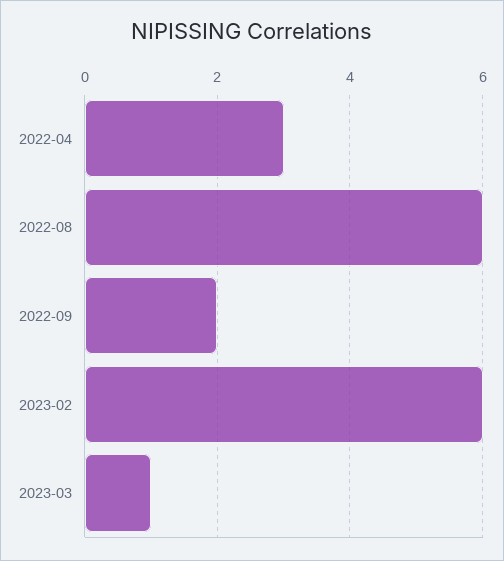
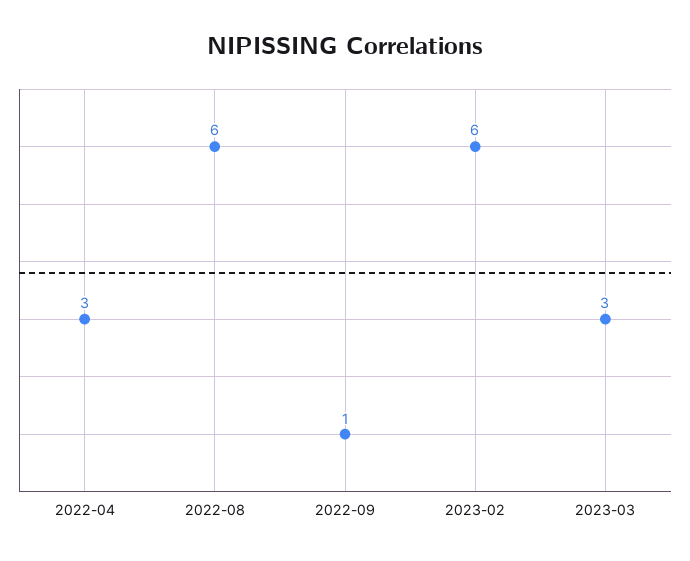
2022-09: 2 -> 1
2023-03: 1 -> 3

